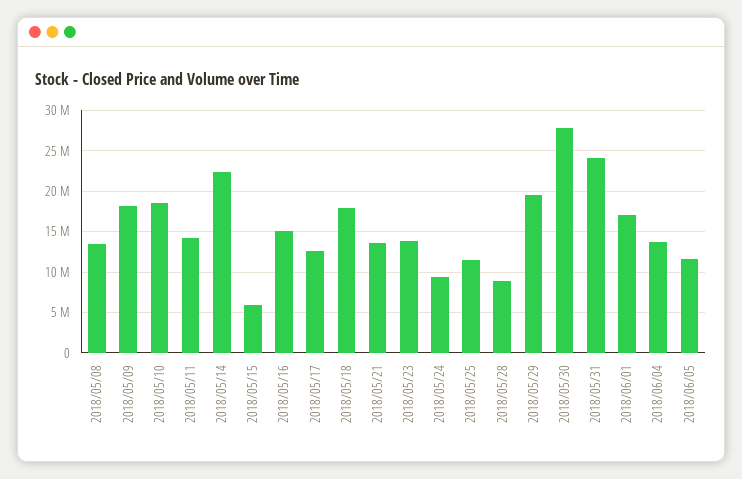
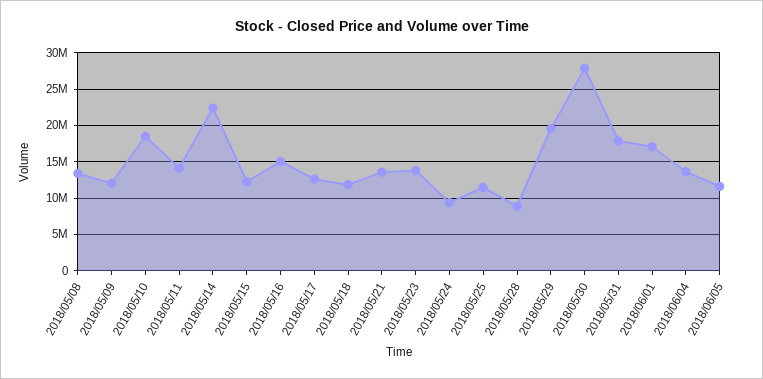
2018/05/09: 18000000 -> 12000000
2018/05/15: 6000000 -> 12000000
2018/05/18: 18000000 -> 12000000
2018/05/31: 24000000 -> 18000000

